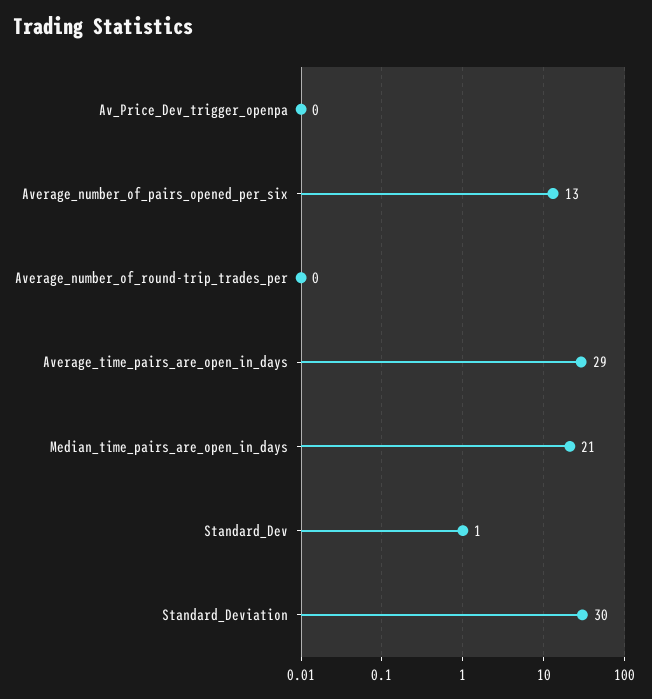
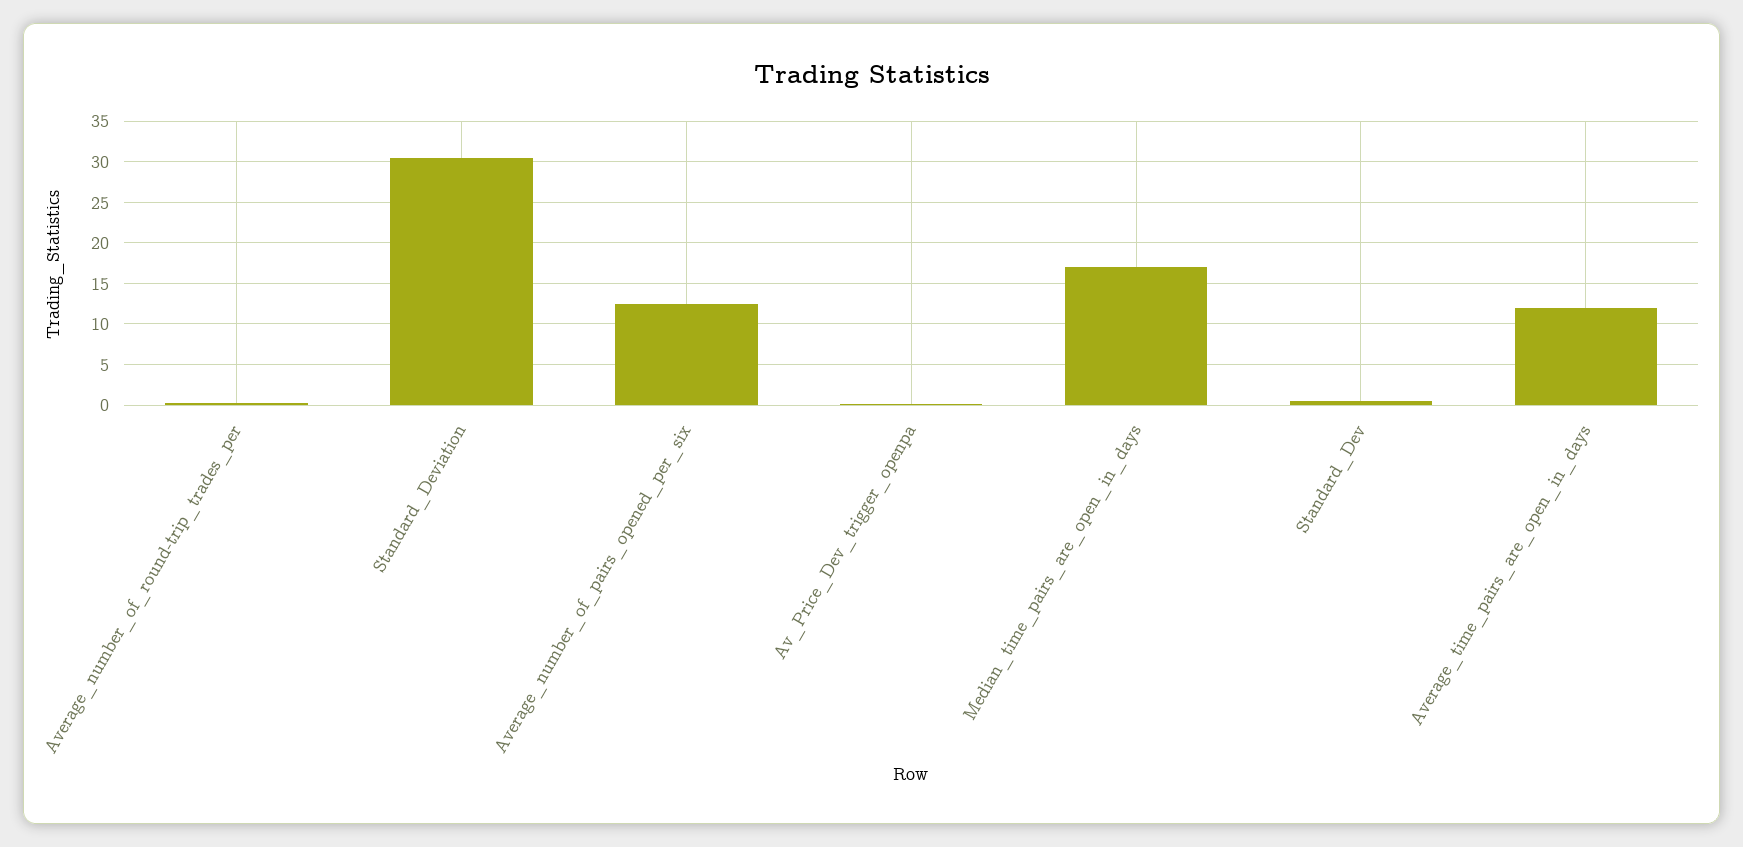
Average_time_pairs_are_open_in_days: 29 -> 12
Median_time_pairs_are_open_in_days: 21 -> 17

